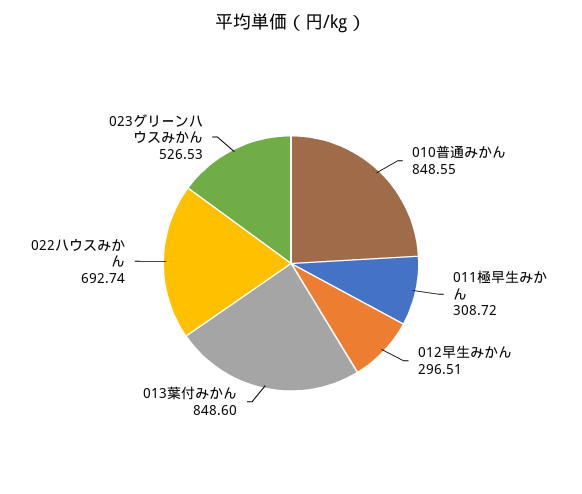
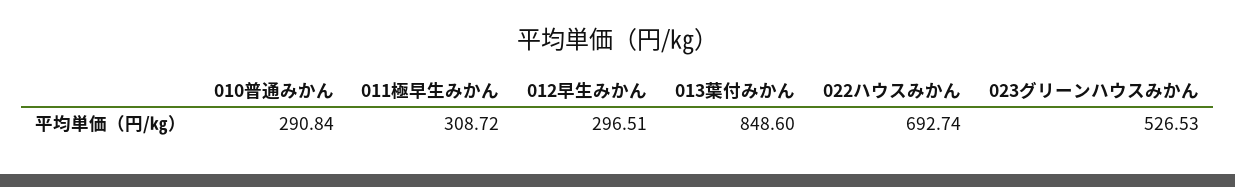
010普通みかん: 848.55 -> 290.84

